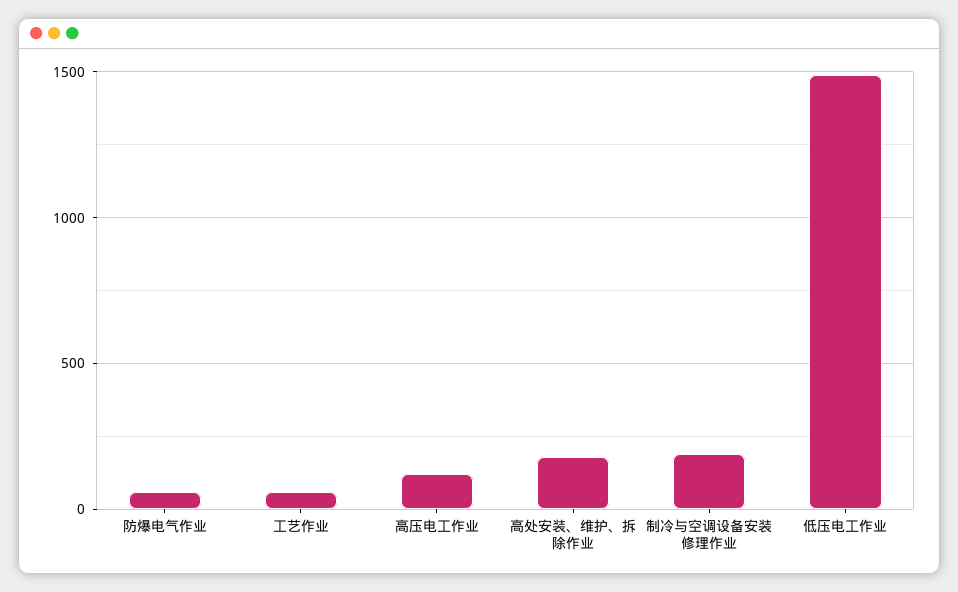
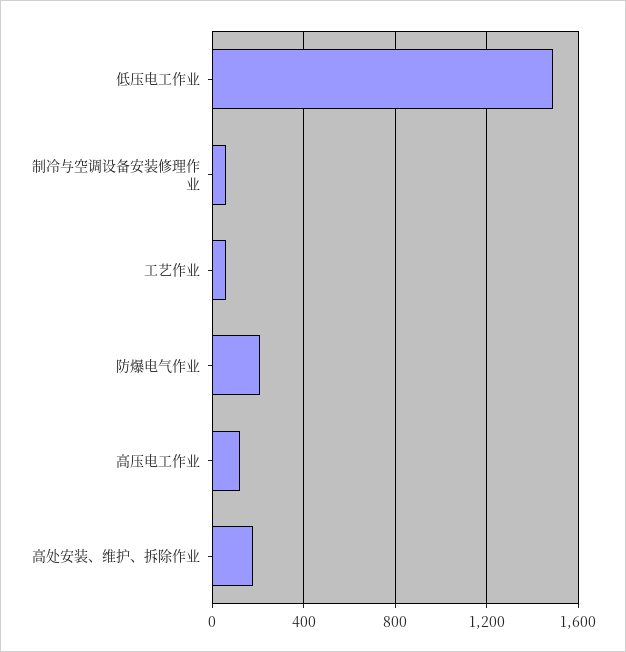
防爆电气作业: 50 -> 200
制冷与空调设备安装修理作业: 200 -> 50

